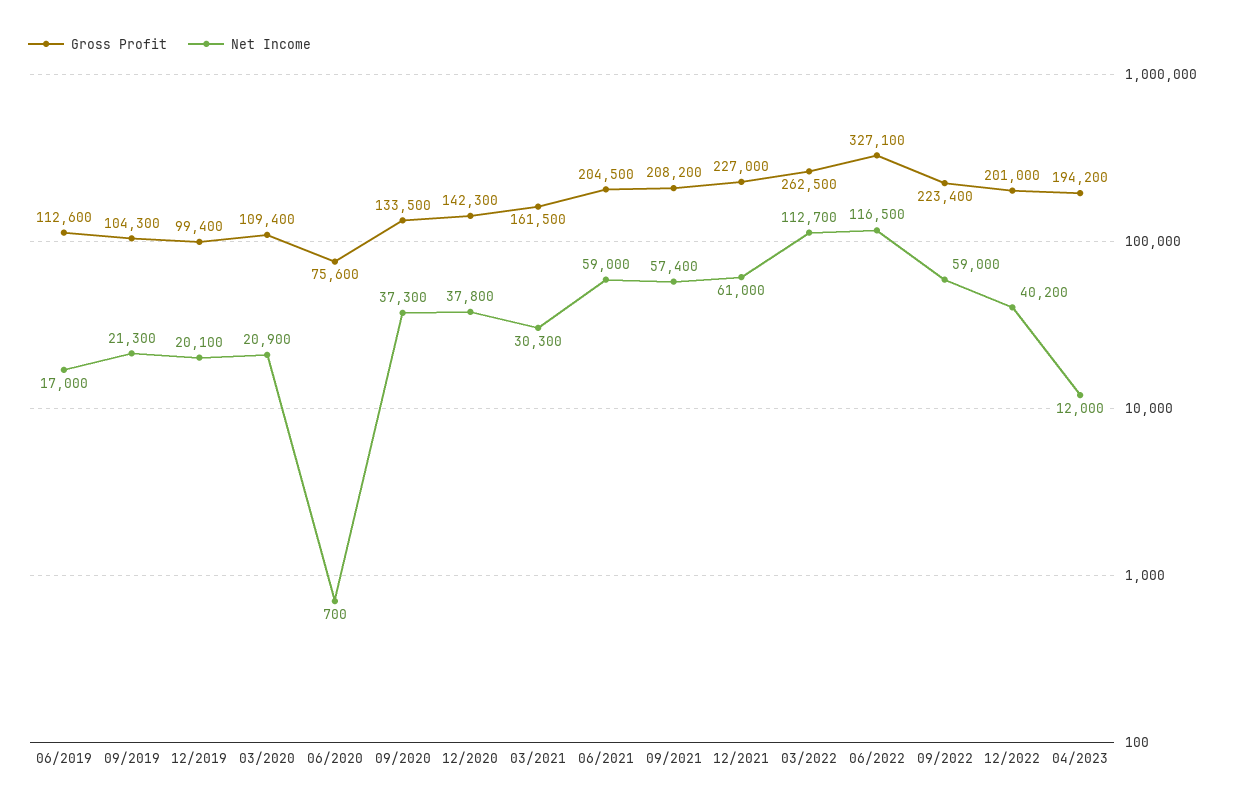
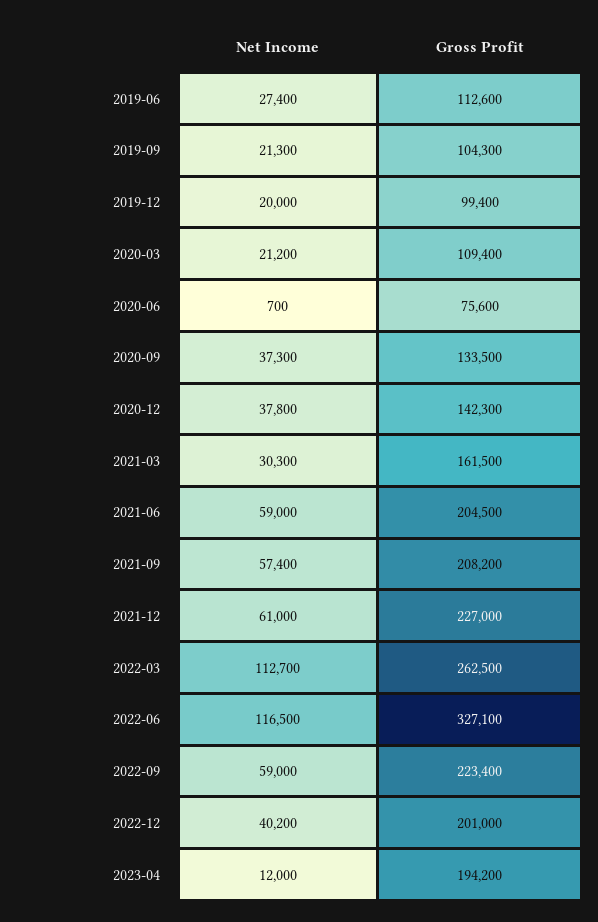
Net Income, 06/2019: 17000 -> 27400
Net Income, 12/2019: 20100 -> 20000
Net Income, 03/2020: 20900 -> 21200

